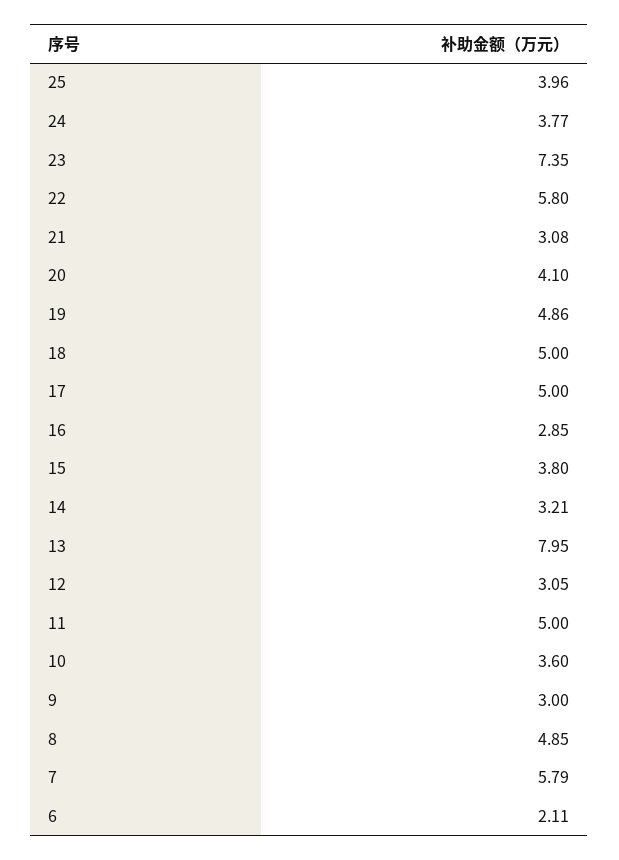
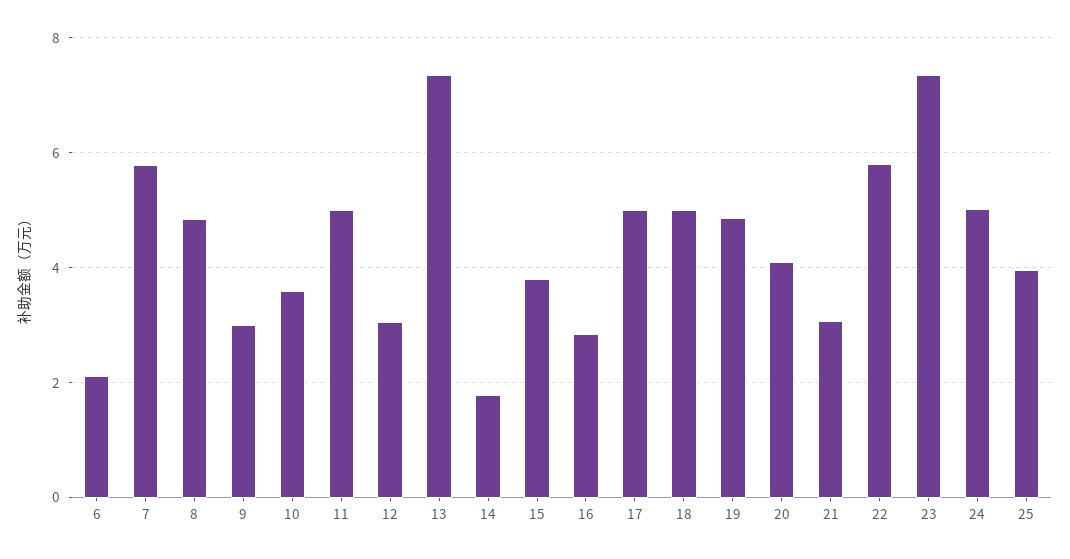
24: 3.77 -> 5
14: 3.21 -> 1.8
13: 7.95 -> 7.4

